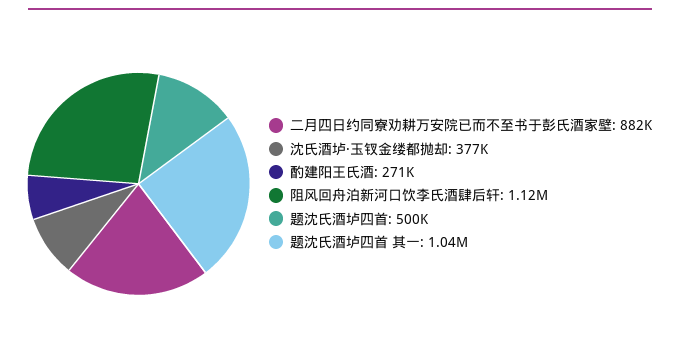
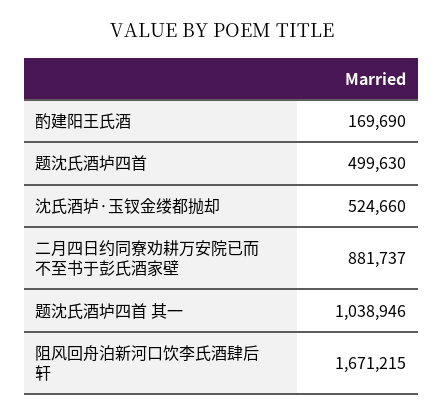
沈氏酒垆·玉钗金缕都抛却: 377000 -> 524660
酌建阳王氏酒: 271000 -> 169690
阻风回舟泊新河口饮李氏酒肆后轩: 1120000 -> 1671215

